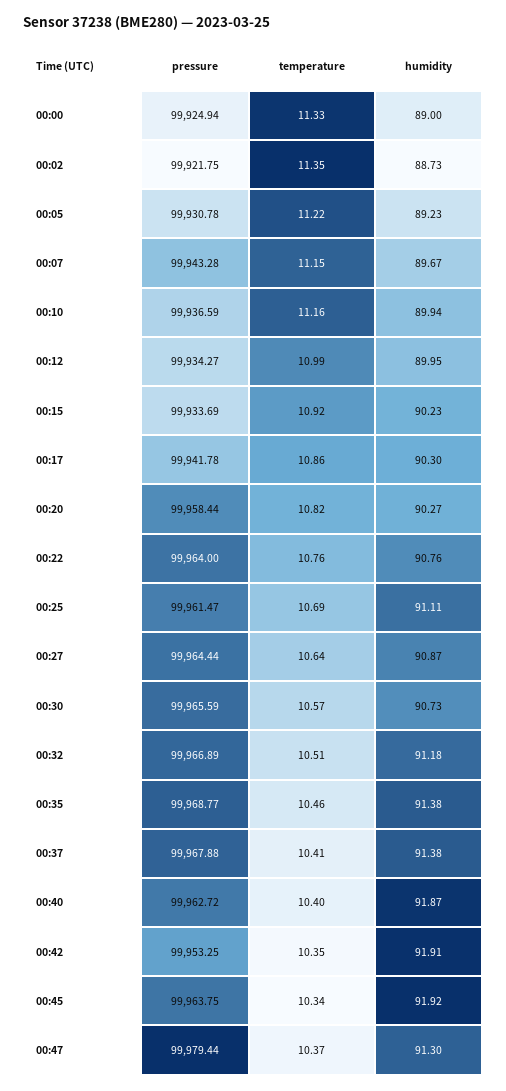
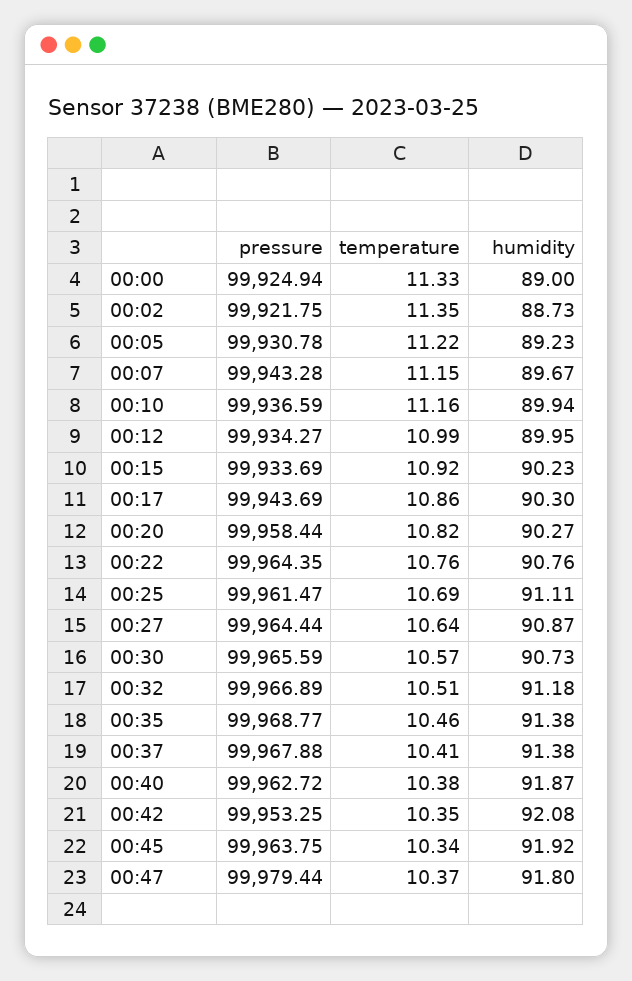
pressure, 00:17: 99941.78 -> 99943.69
pressure, 00:22: 99964 -> 99964.35
temperature, 00:40: 10.4 -> 10.38
humidity, 00:42: 91.91 -> 92.08
humidity, 00:47: 91.3 -> 91.8

